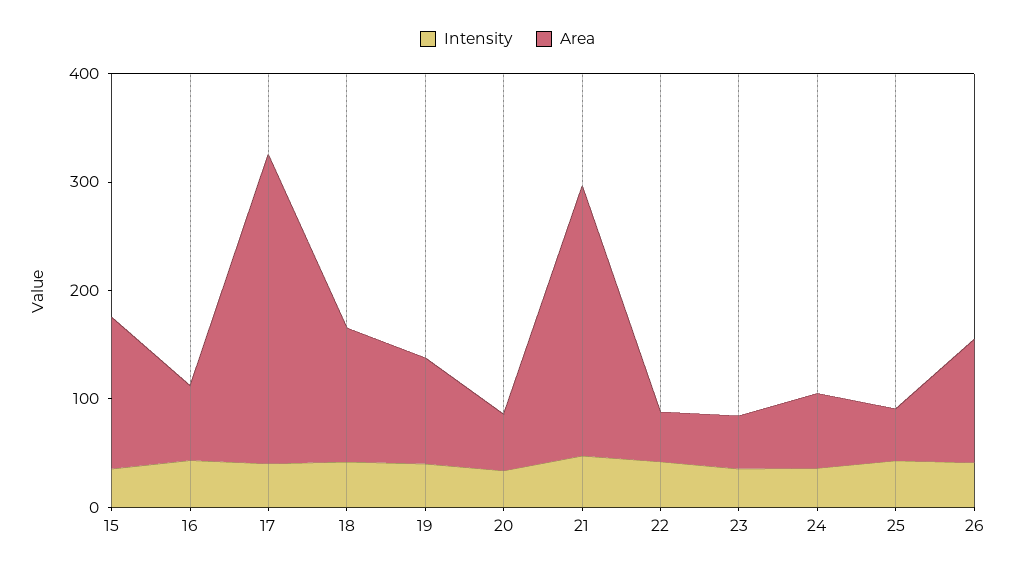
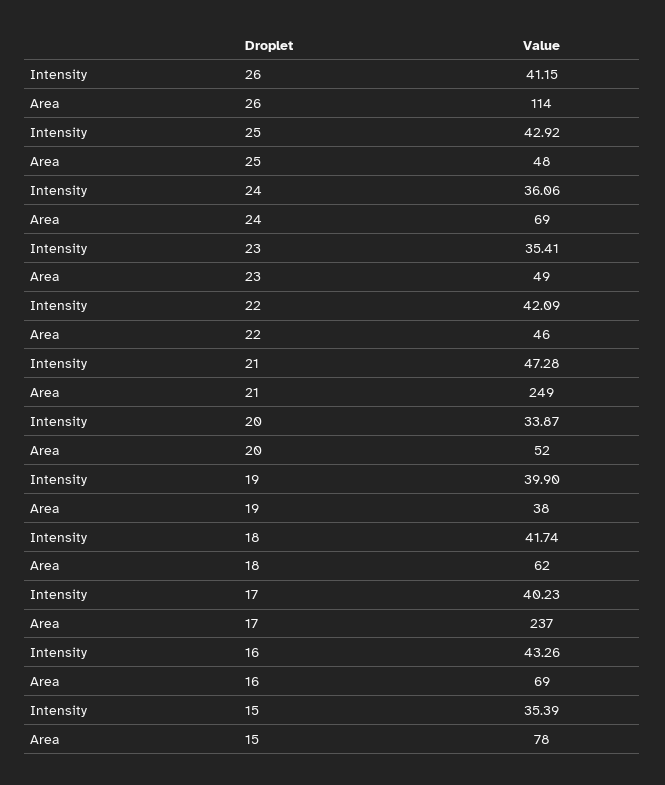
Area, 15: 140 -> 78
Area, 17: 280 -> 237
Area, 18: 120 -> 62
Area, 19: 100 -> 38

